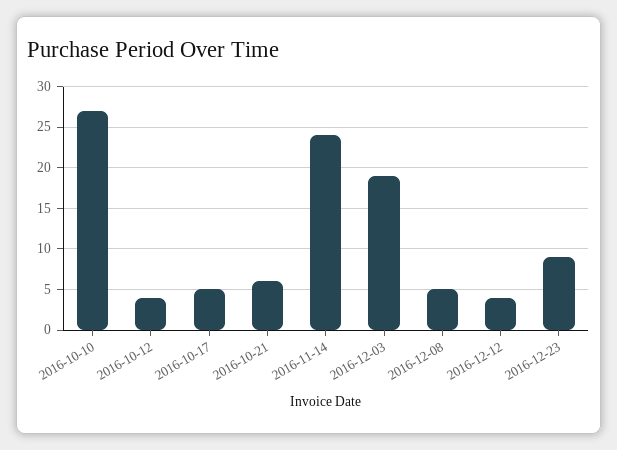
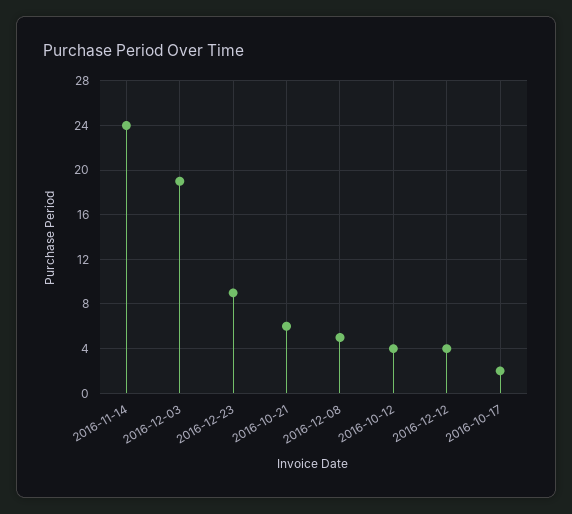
2016-10-10: 27 -> none
2016-10-17: 5 -> 2

